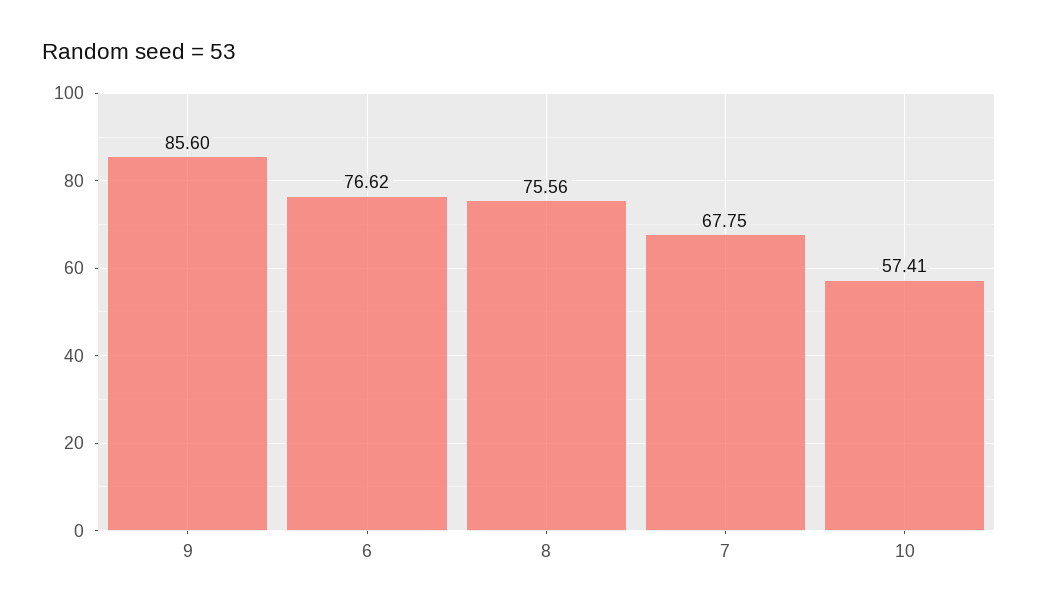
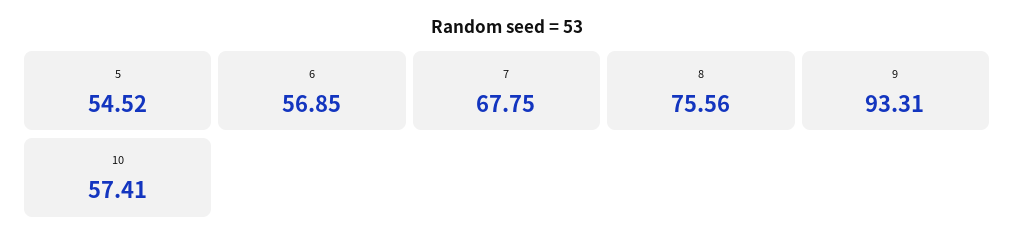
9: 85.6 -> 93.31
6: 76.62 -> 56.85
5: none -> 54.52

